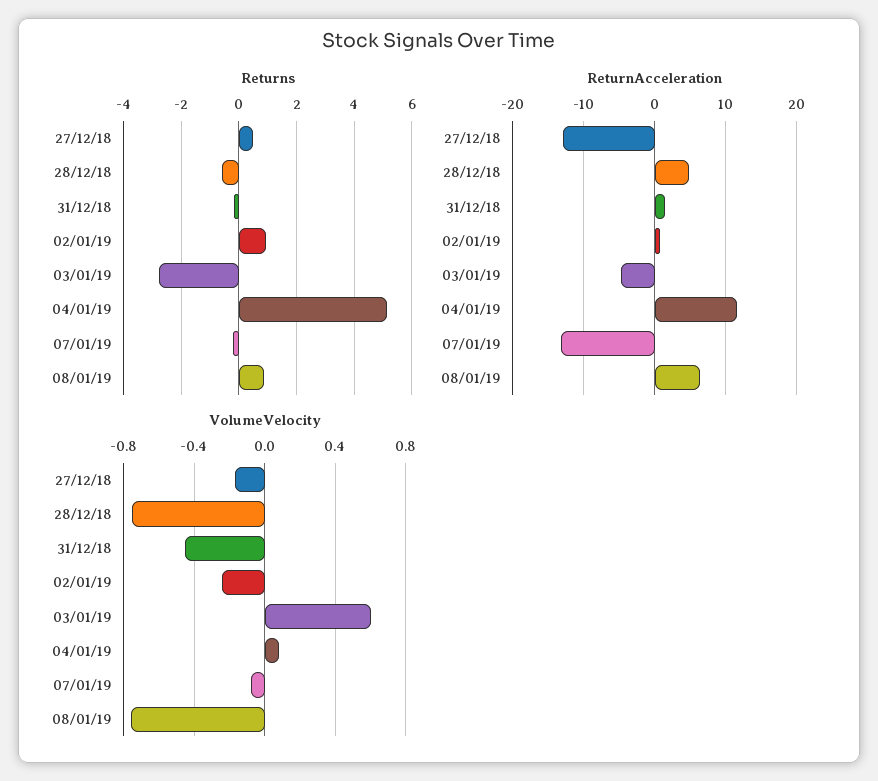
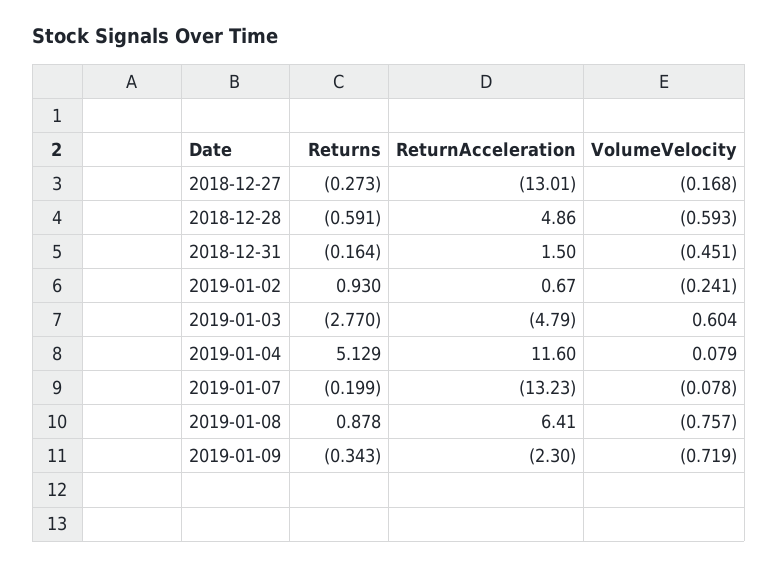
Returns, 27/12/18: 0.5 -> -0.273
VolumeVelocity, 28/12/18: -0.75 -> -0.593
Returns, 2019-01-09: none -> -0.343
ReturnAcceleration, 2019-01-09: none -> -2.3
VolumeVelocity, 2019-01-09: none -> -0.719

